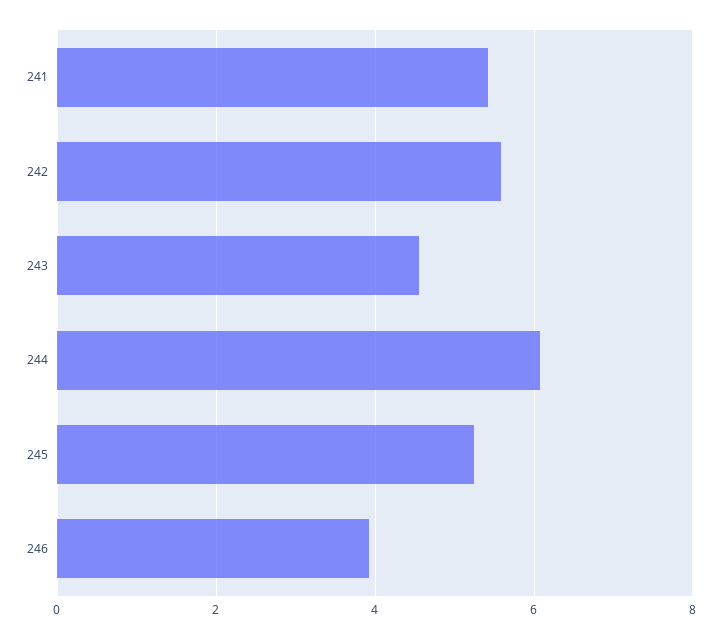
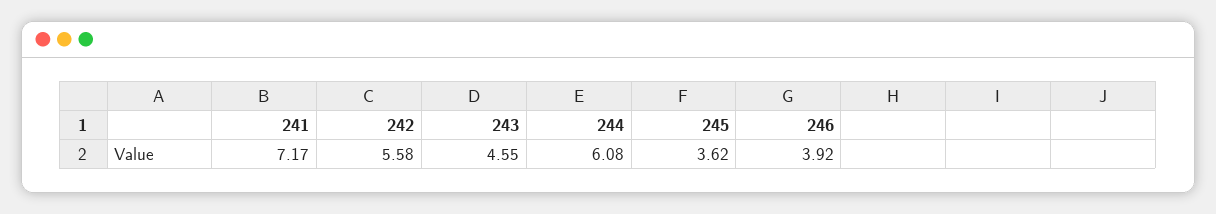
241: 5.4 -> 7.17
245: 5.2 -> 3.62

